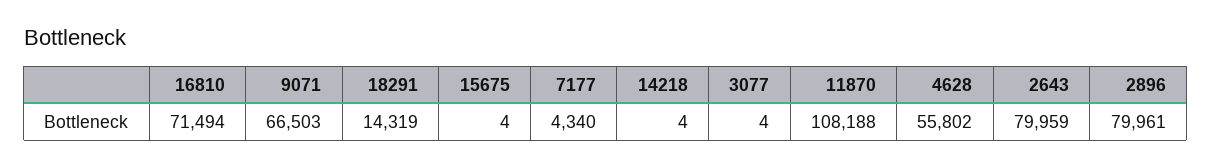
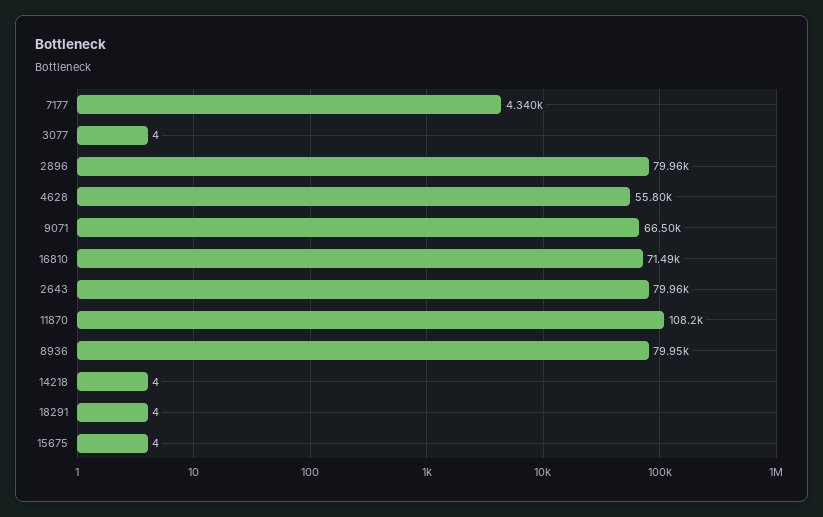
18291: 14319 -> 4
8936: none -> 79950

